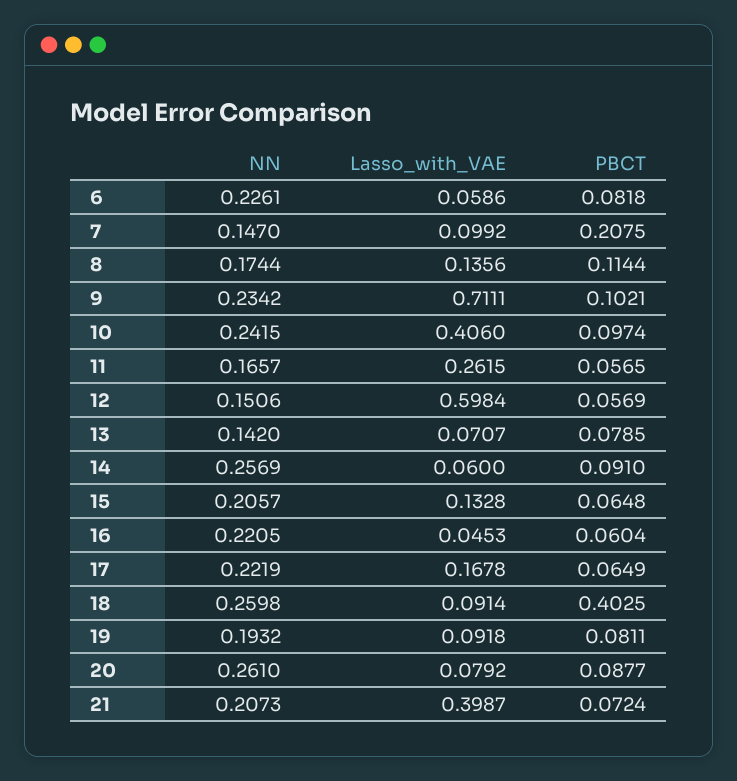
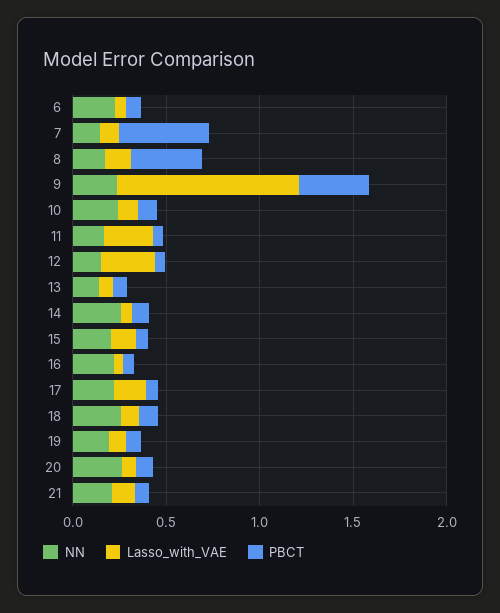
PBCT, 7: 0.2075 -> 0.5
PBCT, 8: 0.1144 -> 0.4
Lasso_with_VAE, 9: 0.7111 -> 1
PBCT, 9: 0.1021 -> 0.4
Lasso_with_VAE, 10: 0.406 -> 0.1
Lasso_with_VAE, 12: 0.5984 -> 0.3
PBCT, 18: 0.4025 -> 0.1
Lasso_with_VAE, 21: 0.3987 -> 0.1

